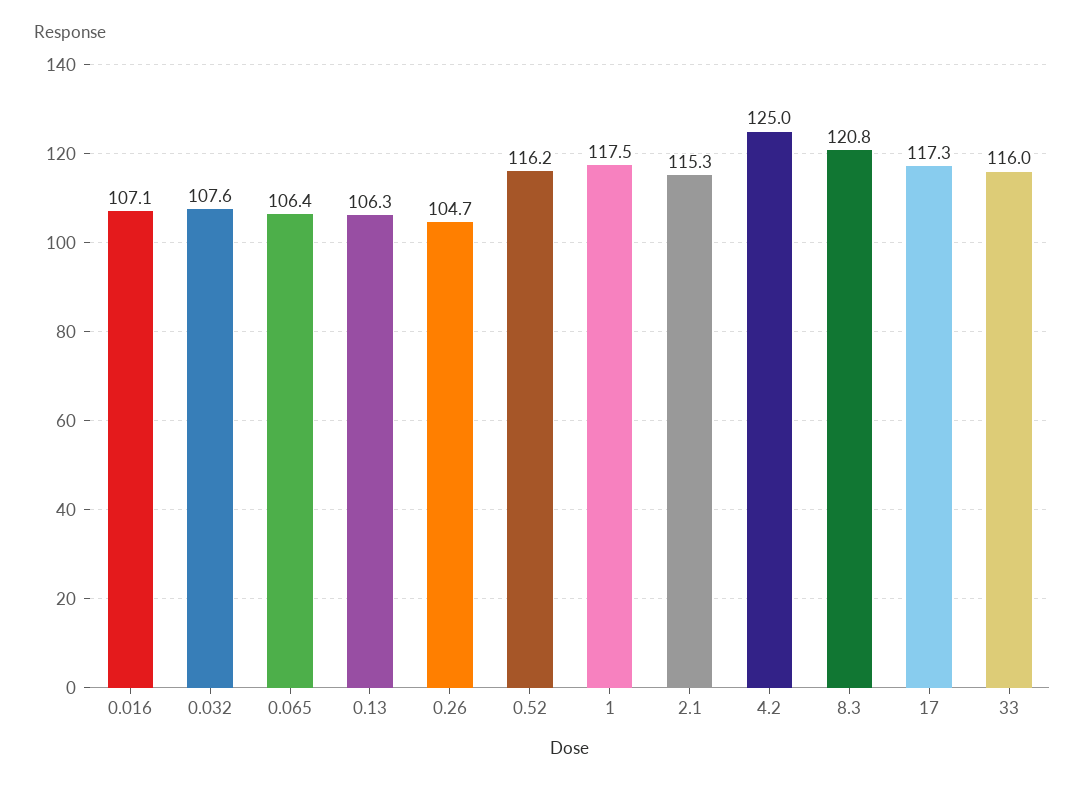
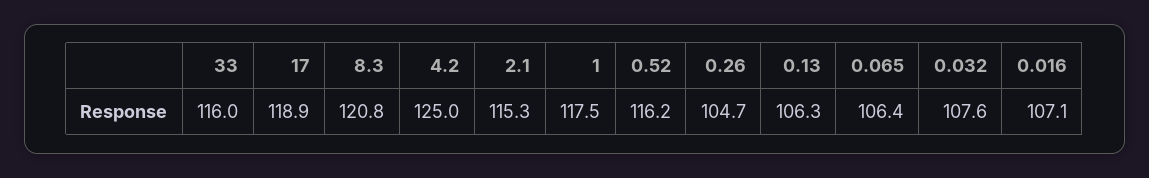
17: 117.3 -> 118.9

